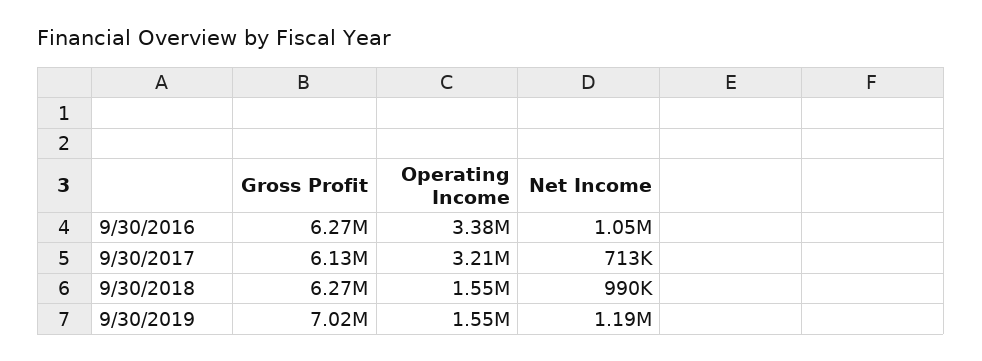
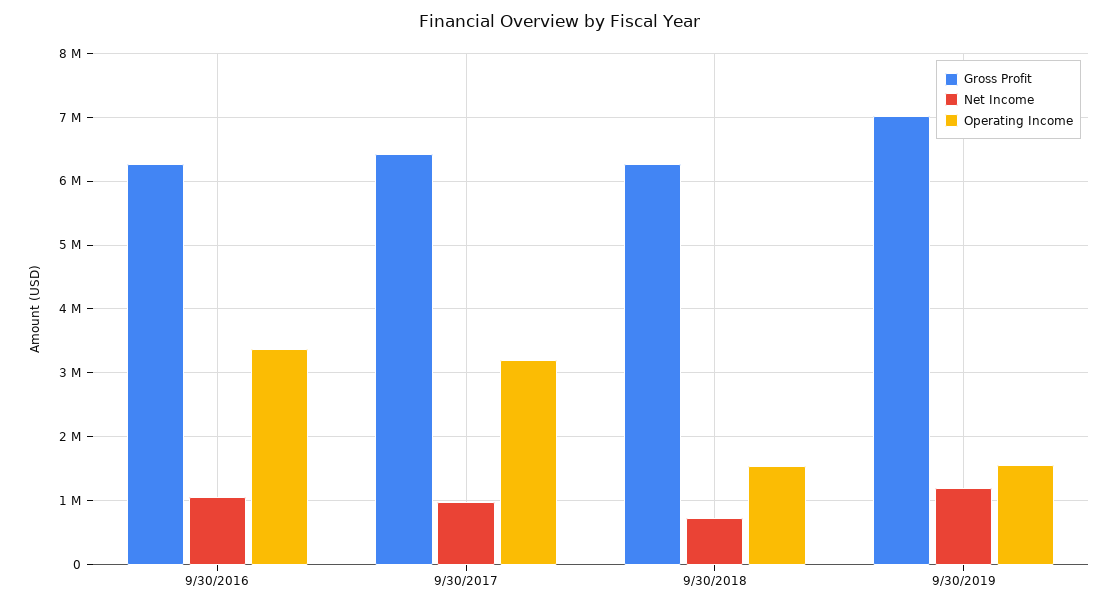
Gross Profit, 9/30/2017: 6130000 -> 6400000
Net Income, 9/30/2017: 713000 -> 1000000
Net Income, 9/30/2018: 990000 -> 700000

